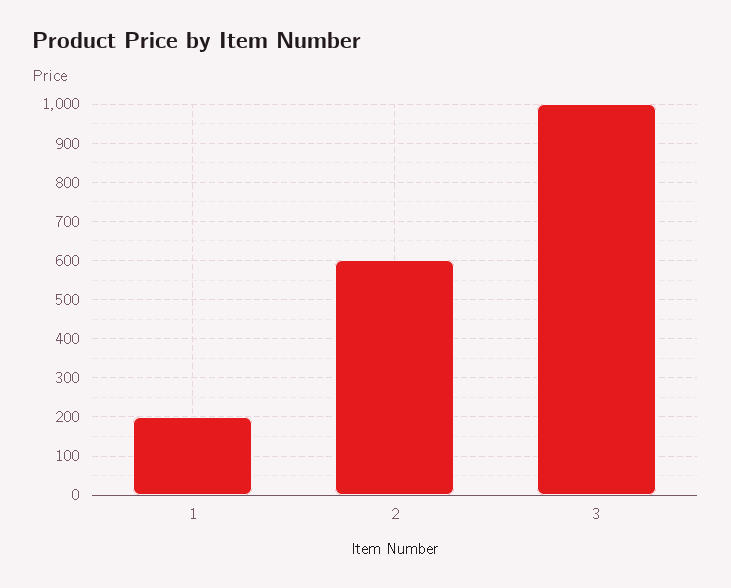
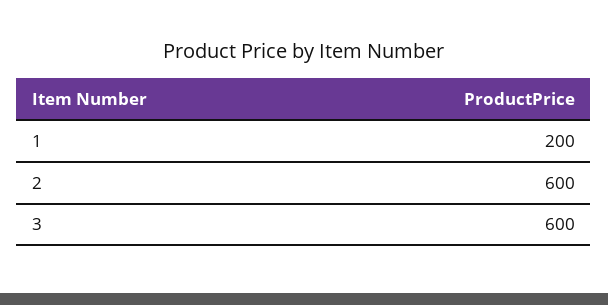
3: 1000 -> 600

